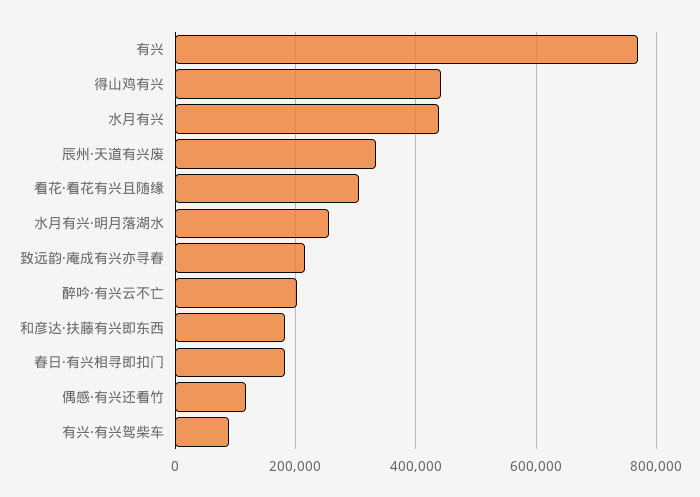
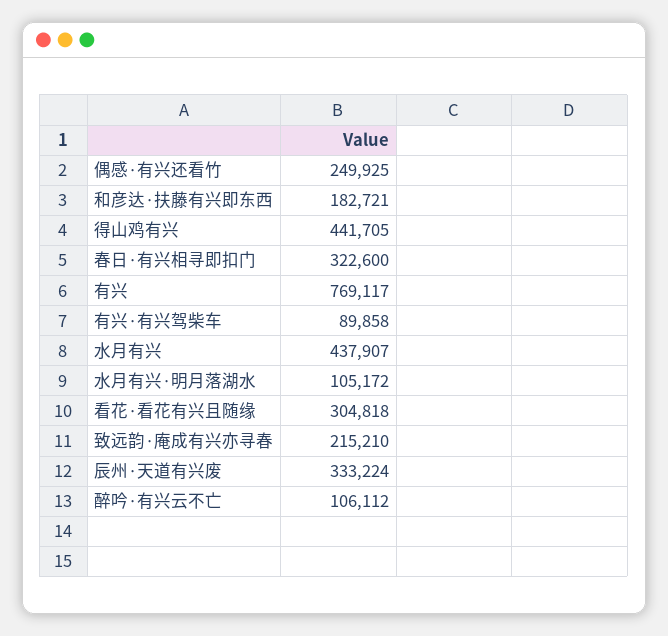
水月有兴·明月落湖水: 260000 -> 105172
醉吟·有兴云不亡: 200000 -> 106112
春日·有兴相寻即扣门: 180000 -> 322600
偶感·有兴还看竹: 120000 -> 249925

